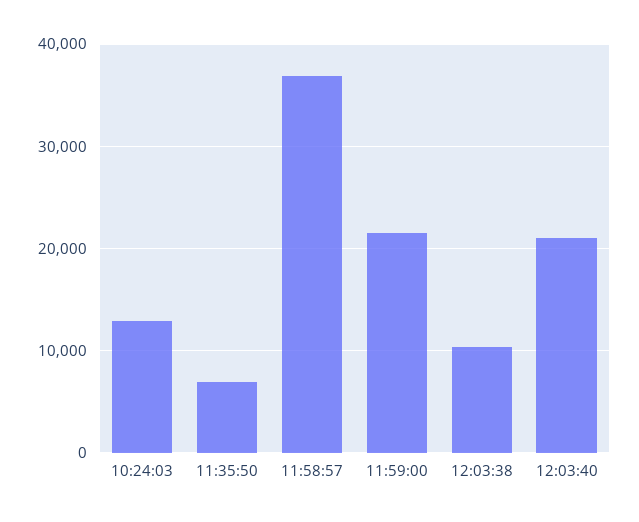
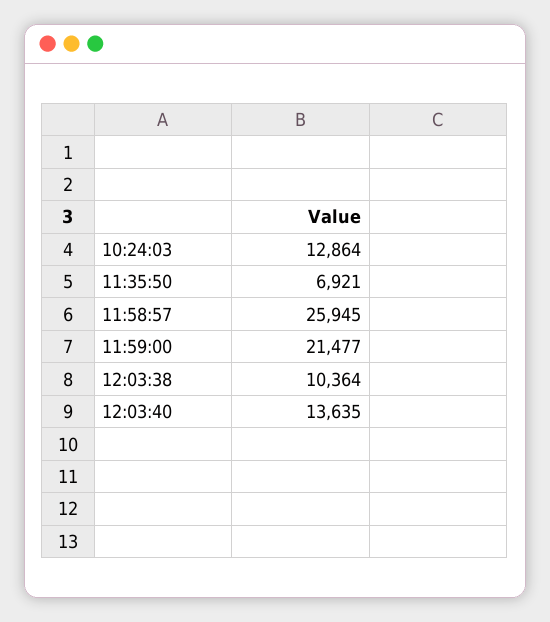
11:58:57: 37000 -> 25945
12:03:40: 21000 -> 13635

